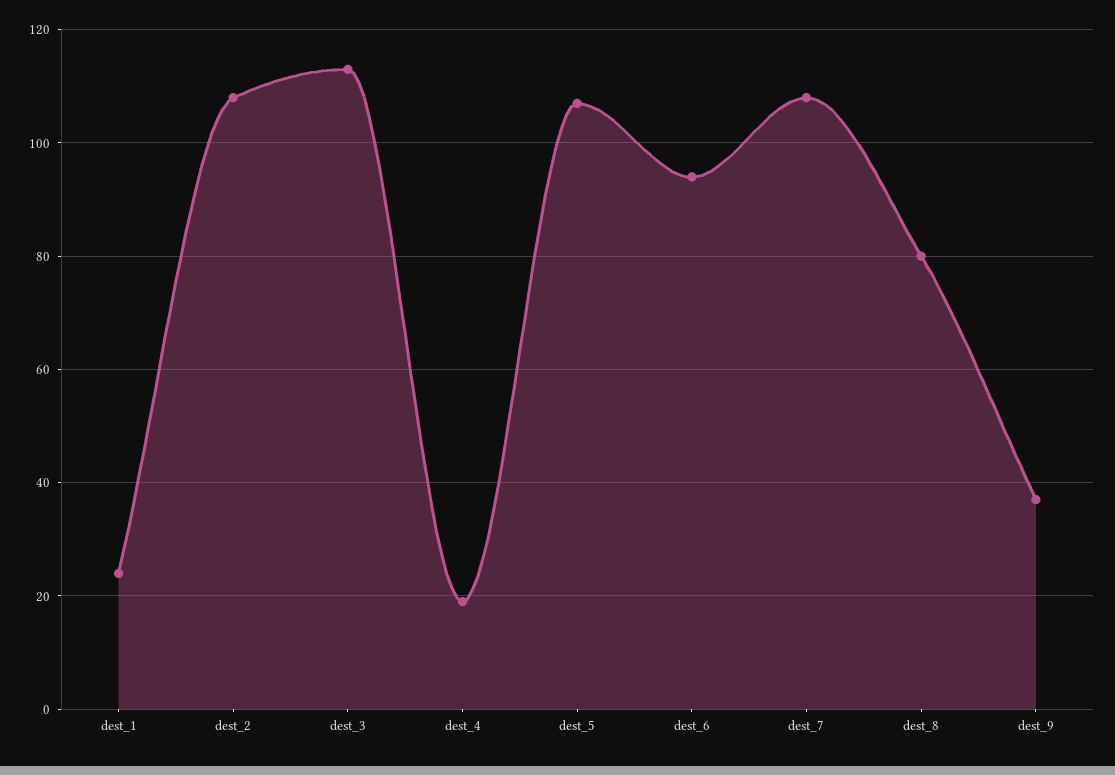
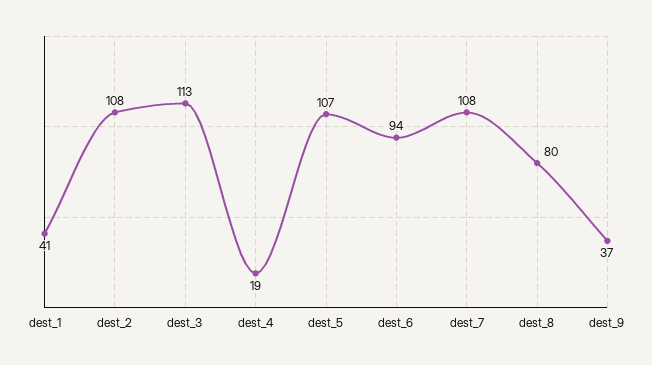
dest_1: 25 -> 41

